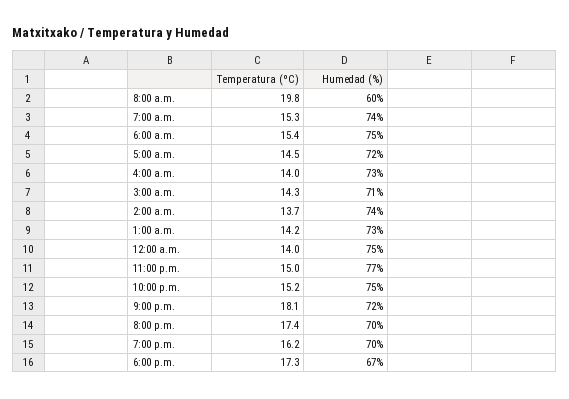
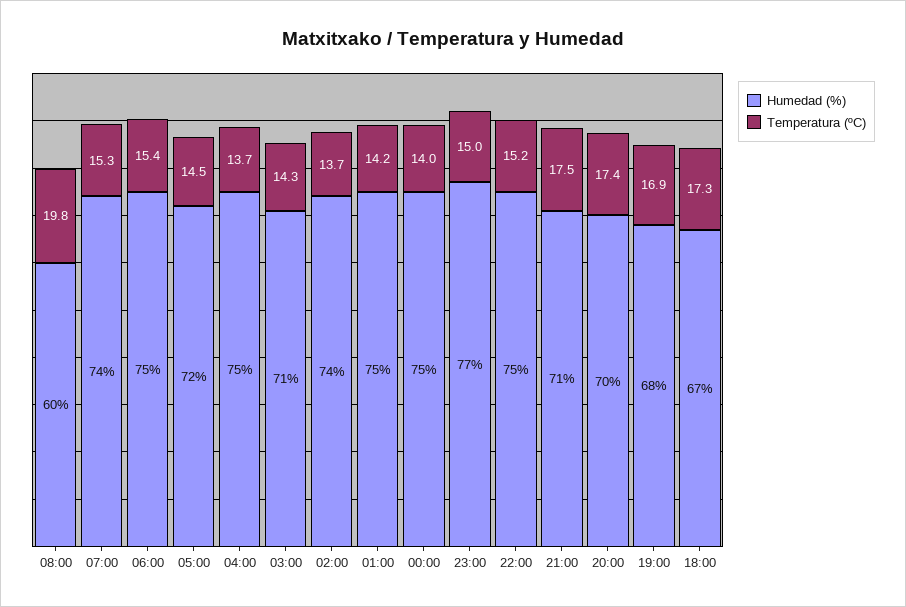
Temperatura (ºC), 4:00 a.m.: 14 -> 13.7
Humedad (%), 4:00 a.m.: 73 -> 75
Humedad (%), 1:00 a.m.: 73 -> 75
Temperatura (ºC), 9:00 p.m.: 18.1 -> 17.5
Humedad (%), 9:00 p.m.: 72 -> 71
Temperatura (ºC), 7:00 p.m.: 16.2 -> 16.9
Humedad (%), 7:00 p.m.: 70 -> 68

